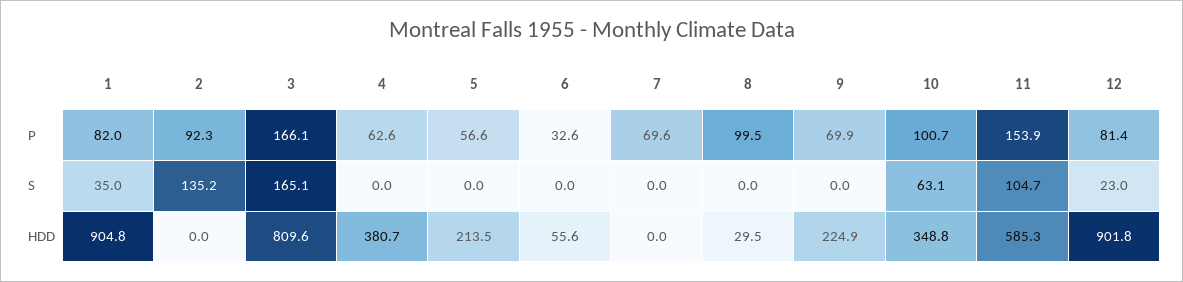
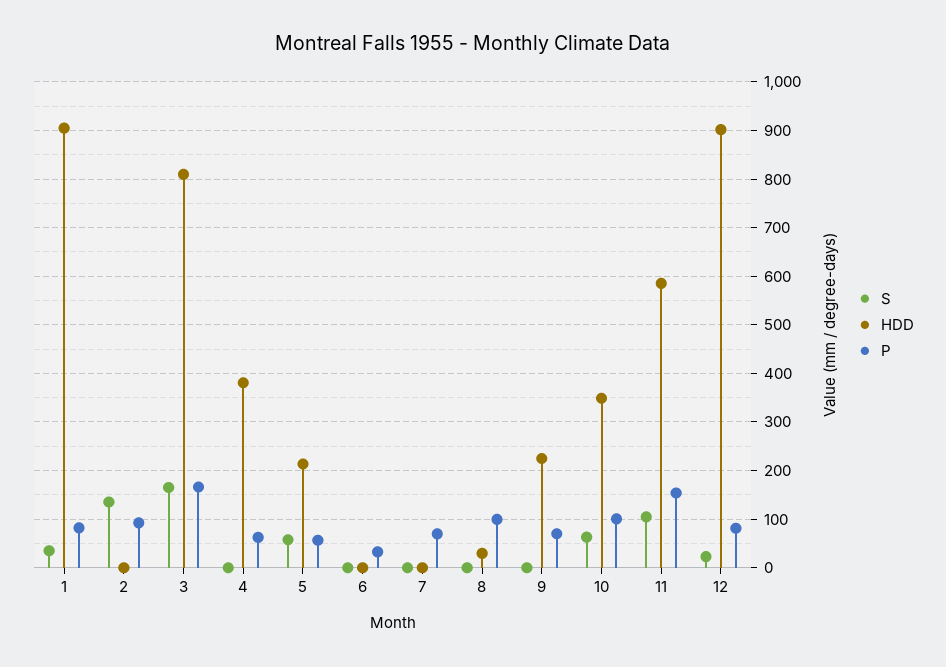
S, 5: 0 -> 60
HDD, 6: 55.6 -> 0

